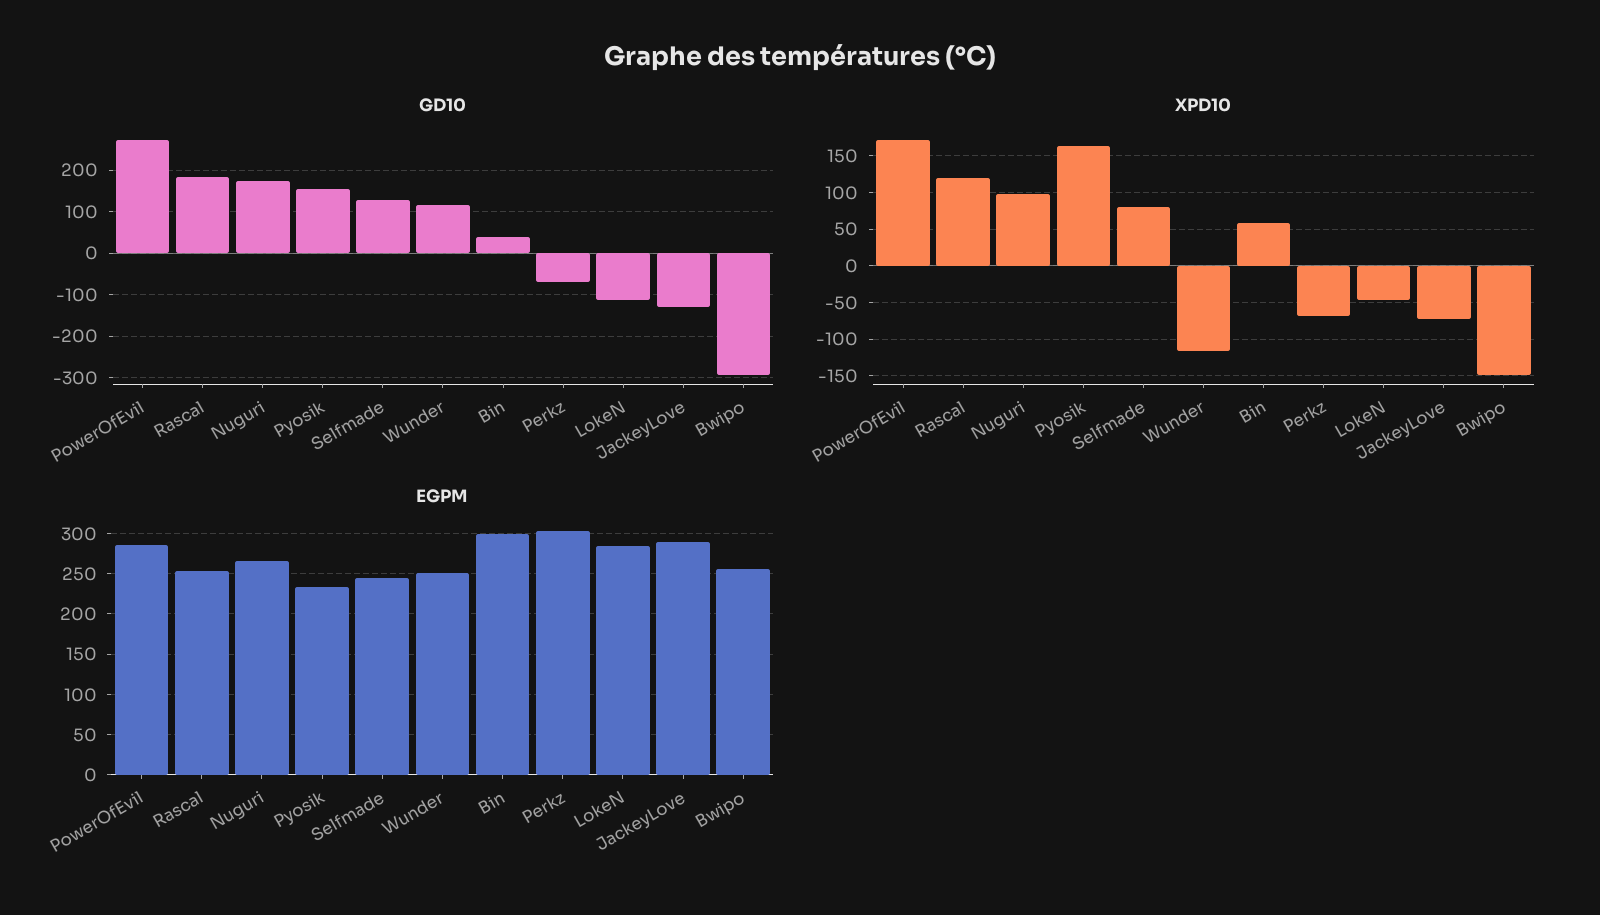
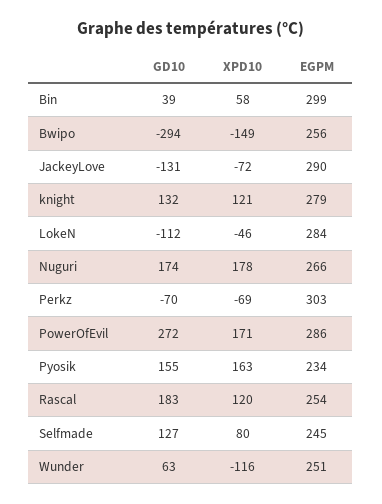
GD10, Wunder: 120 -> 63
XPD10, Nuguri: 100 -> 178
GD10, knight: none -> 132
XPD10, knight: none -> 121
EGPM, knight: none -> 279

